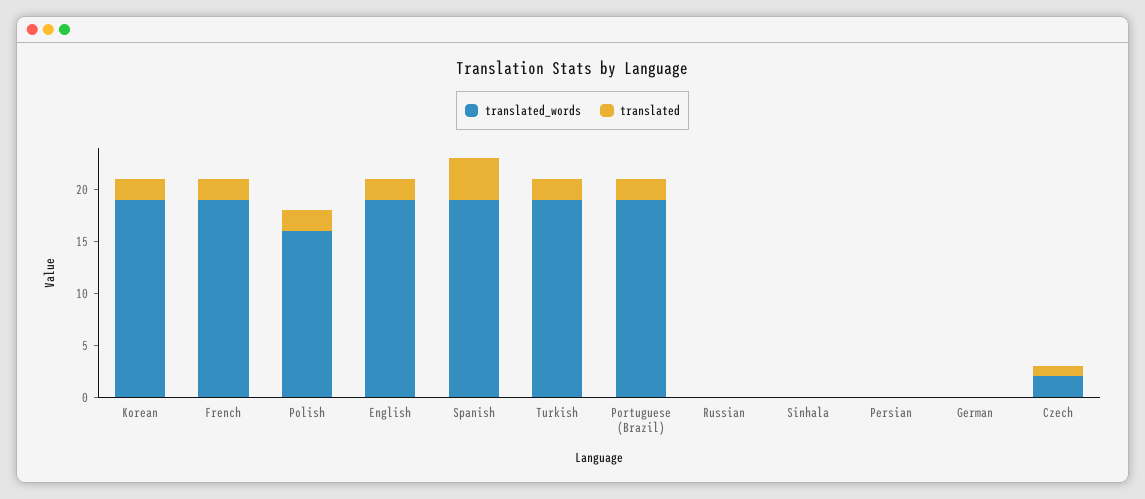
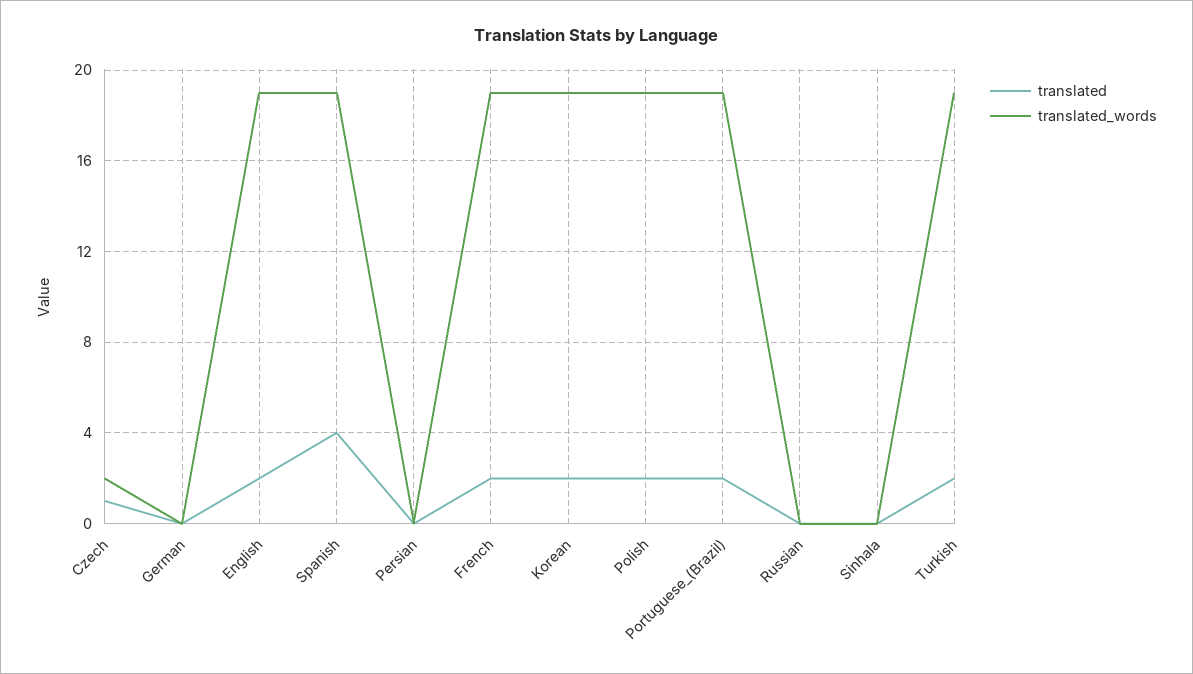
translated_words, Polish: 16 -> 19

